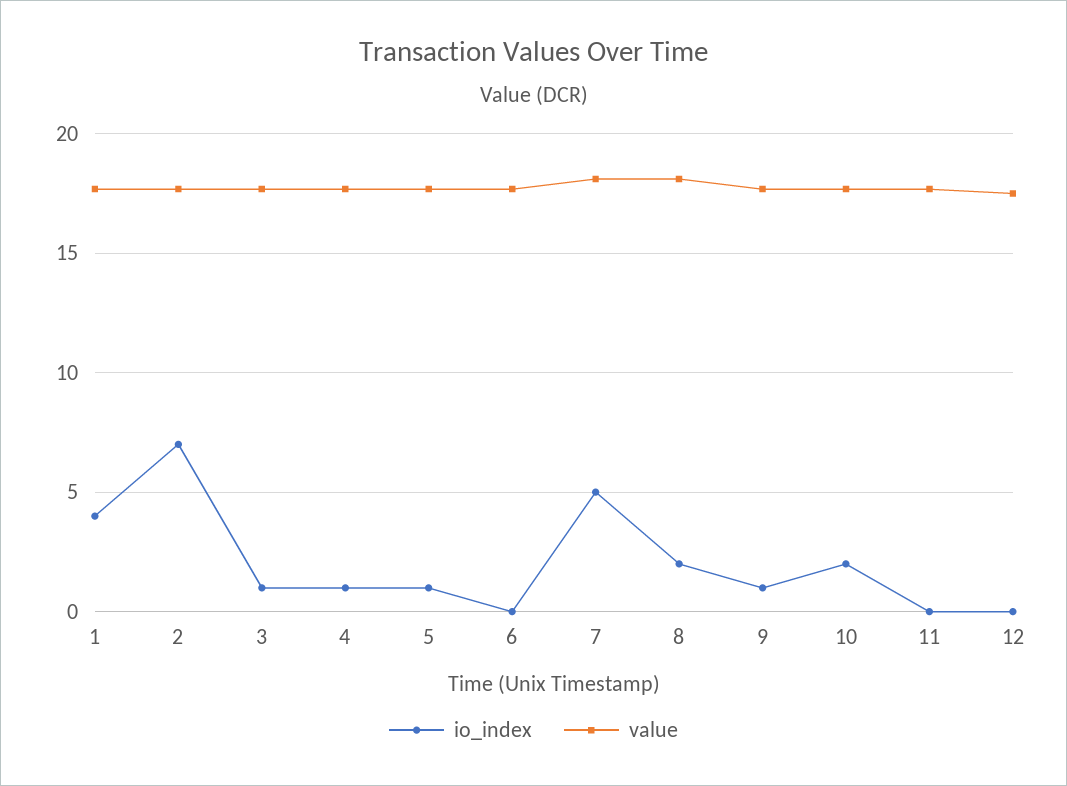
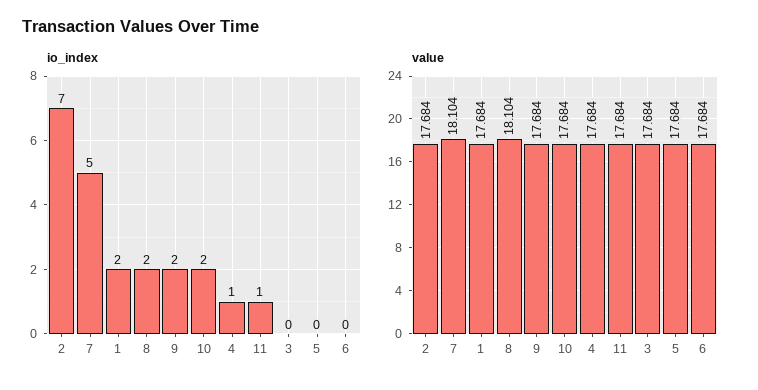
io_index, 1: 4 -> 2
io_index, 3: 1 -> 0
io_index, 5: 1 -> 0
io_index, 9: 1 -> 2
io_index, 11: 0 -> 1
io_index, 12: 0 -> none
value, 12: 17.5 -> none

